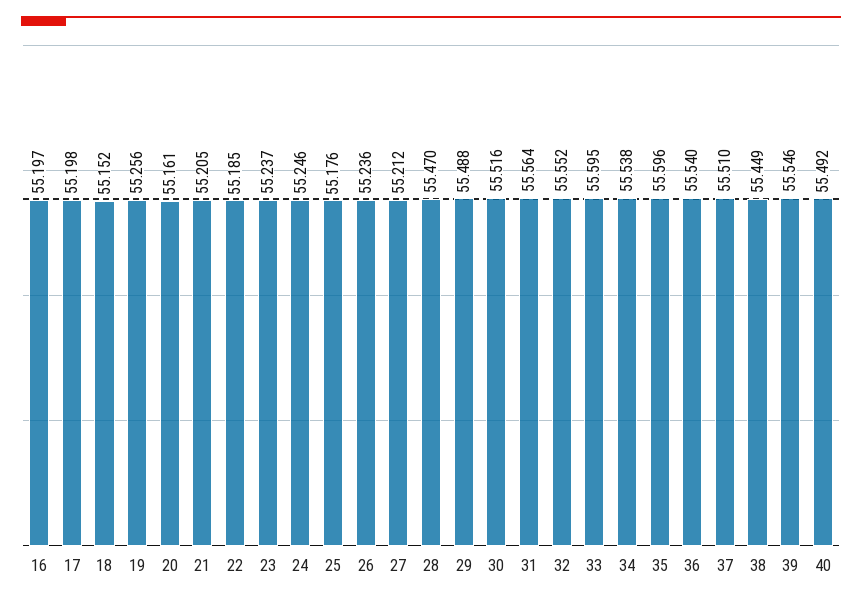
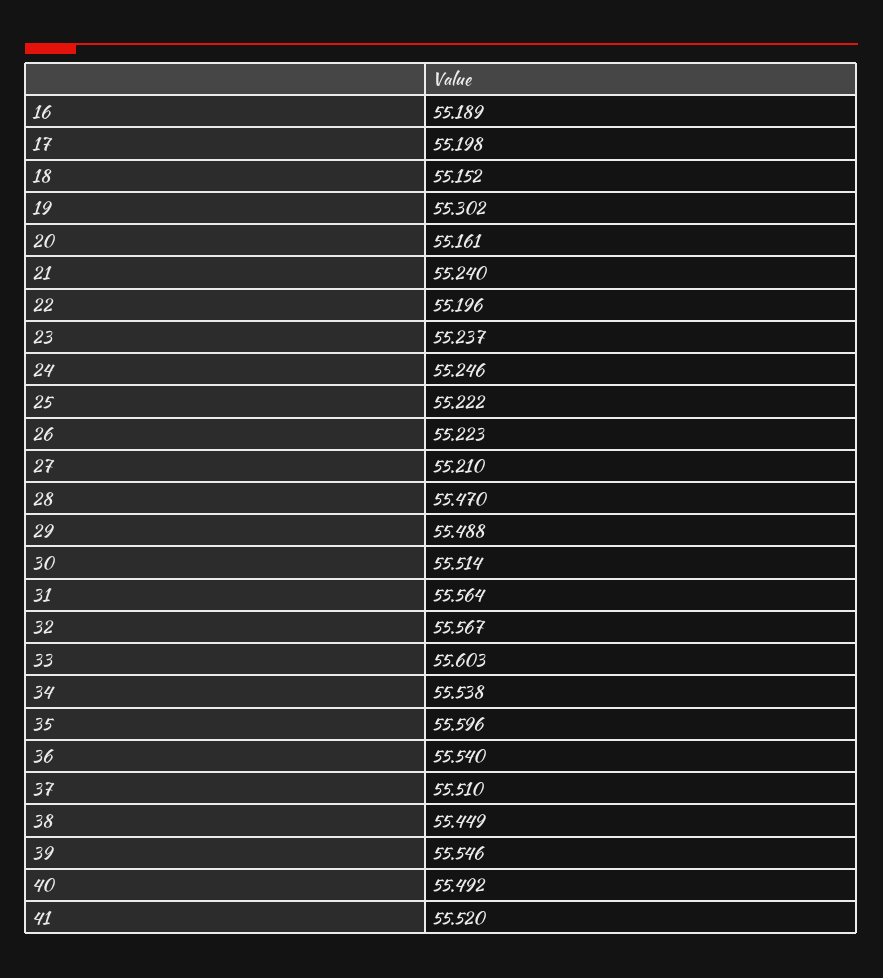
16: 55.197 -> 55.189
19: 55.256 -> 55.302
21: 55.205 -> 55.24
22: 55.185 -> 55.196
25: 55.176 -> 55.222
26: 55.236 -> 55.223
27: 55.212 -> 55.21
30: 55.516 -> 55.514
32: 55.552 -> 55.567
33: 55.595 -> 55.603
41: none -> 55.52

